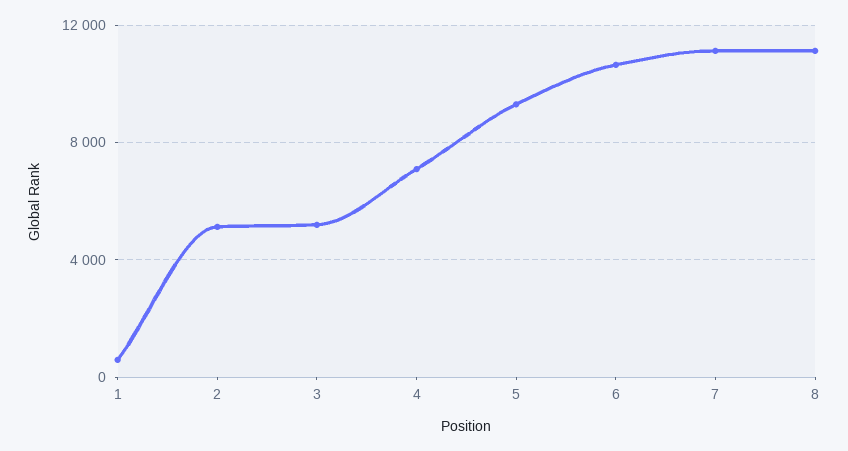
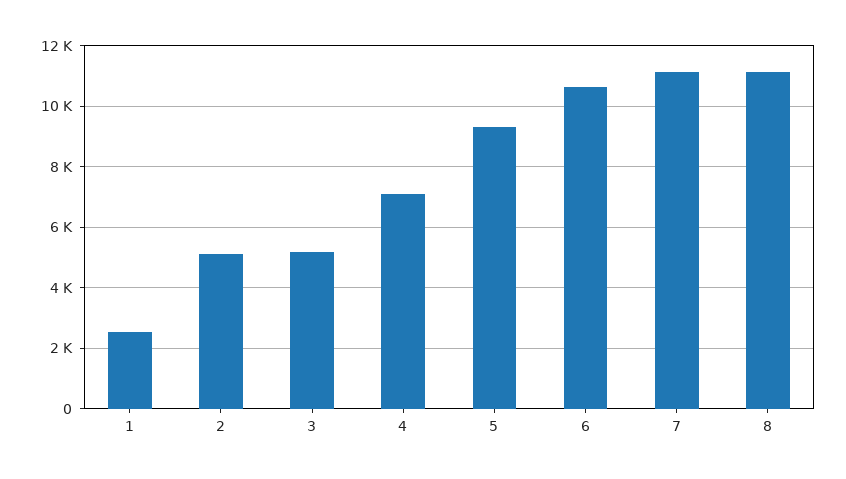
1: 500 -> 2600

